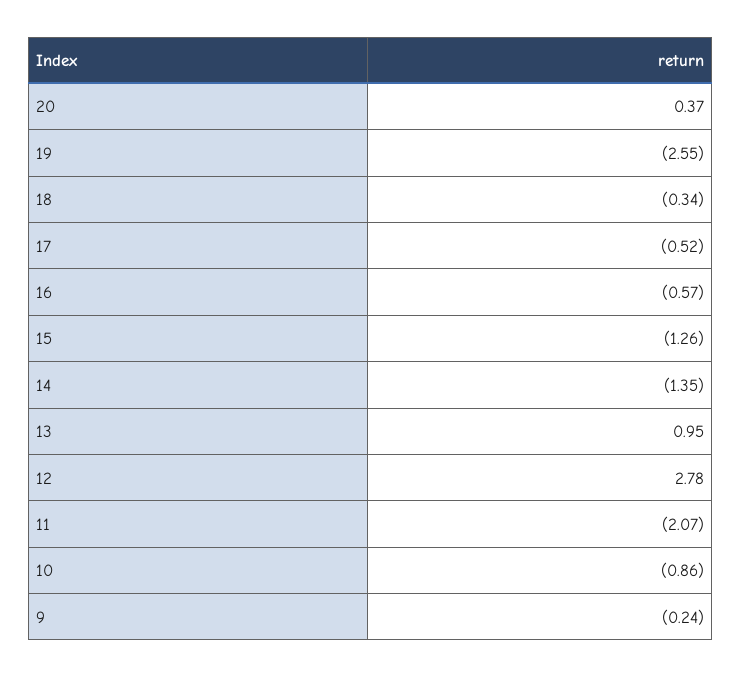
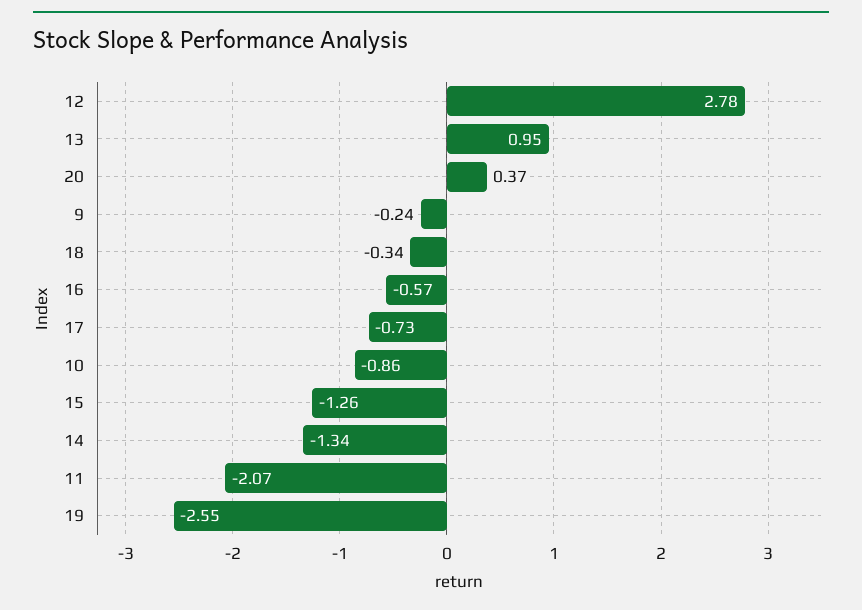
17: -0.52 -> -0.73
14: -1.35 -> -1.34

